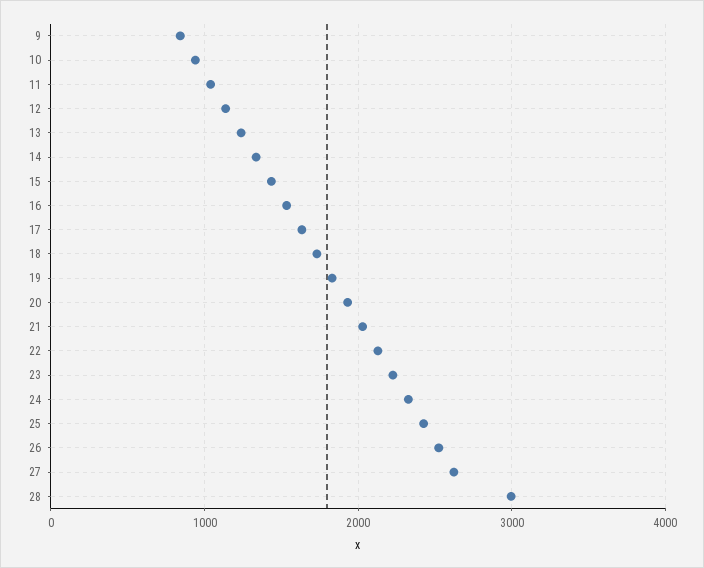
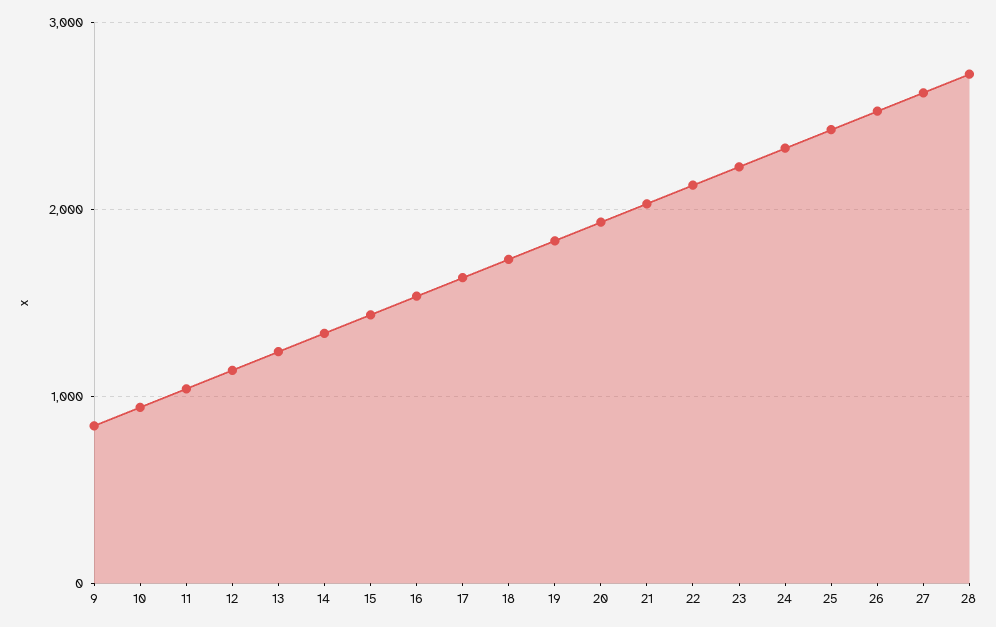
28: 3000 -> 2700

